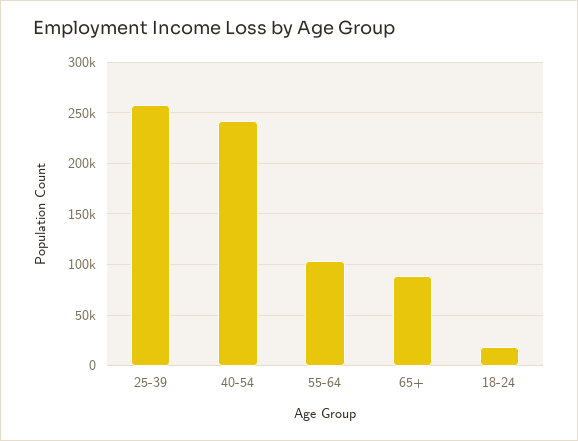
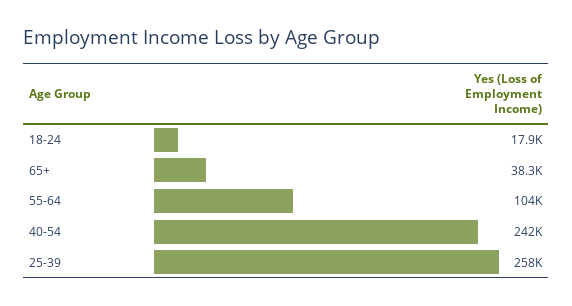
65+: 90000 -> 38300

